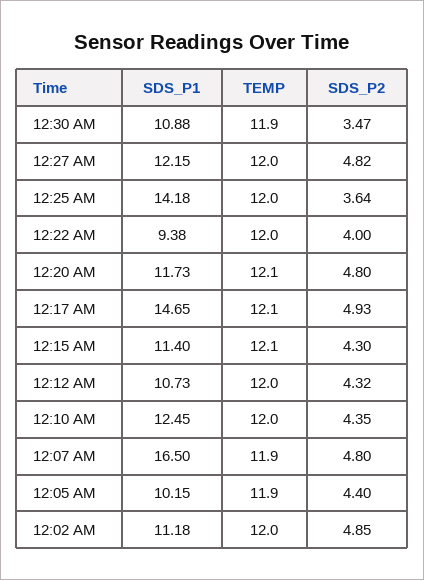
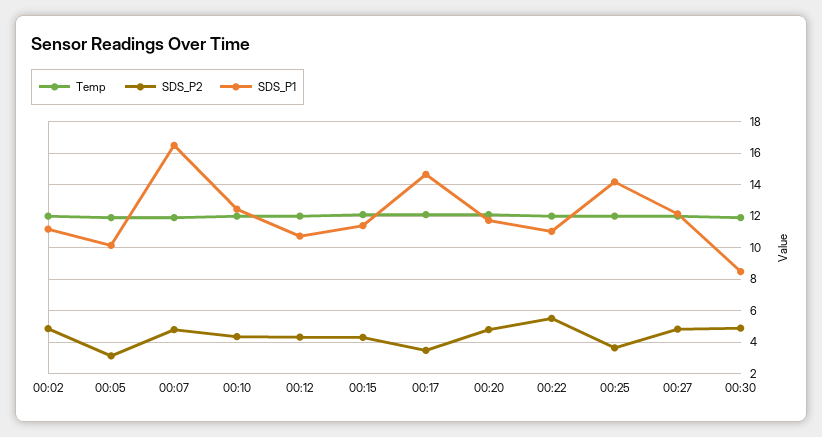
SDS_P1, 12:30 AM: 10.88 -> 8.5
SDS_P2, 12:30 AM: 3.47 -> 5
SDS_P1, 12:22 AM: 9.38 -> 11
SDS_P2, 12:22 AM: 4 -> 5.5
SDS_P2, 12:17 AM: 4.93 -> 3.5
SDS_P2, 12:05 AM: 4.4 -> 3

